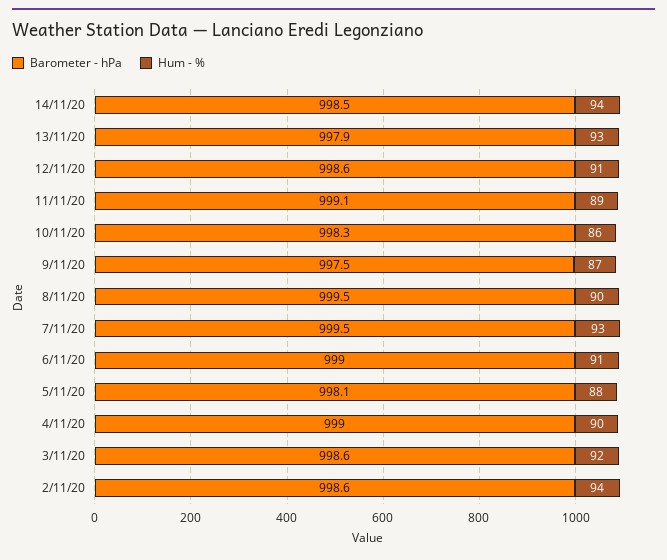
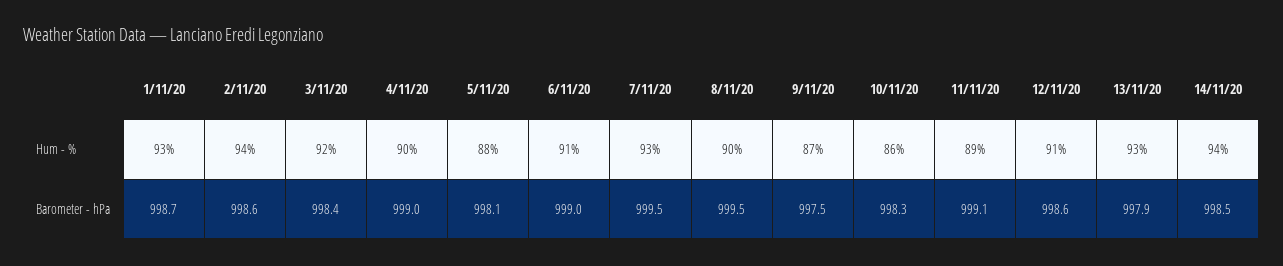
Barometer - hPa, 3/11/20: 998.6 -> 998.4
Hum - %, 1/11/20: none -> 93
Barometer - hPa, 1/11/20: none -> 998.7

